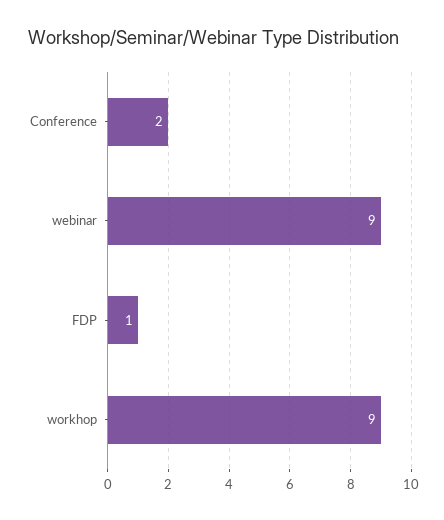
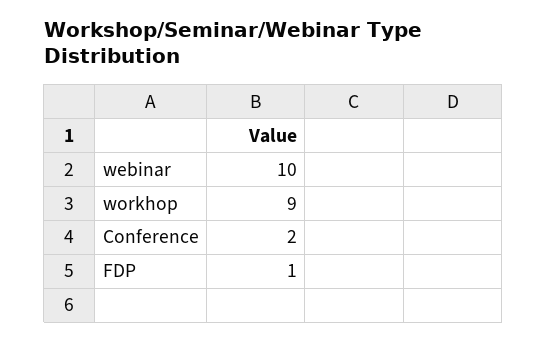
webinar: 9 -> 10

